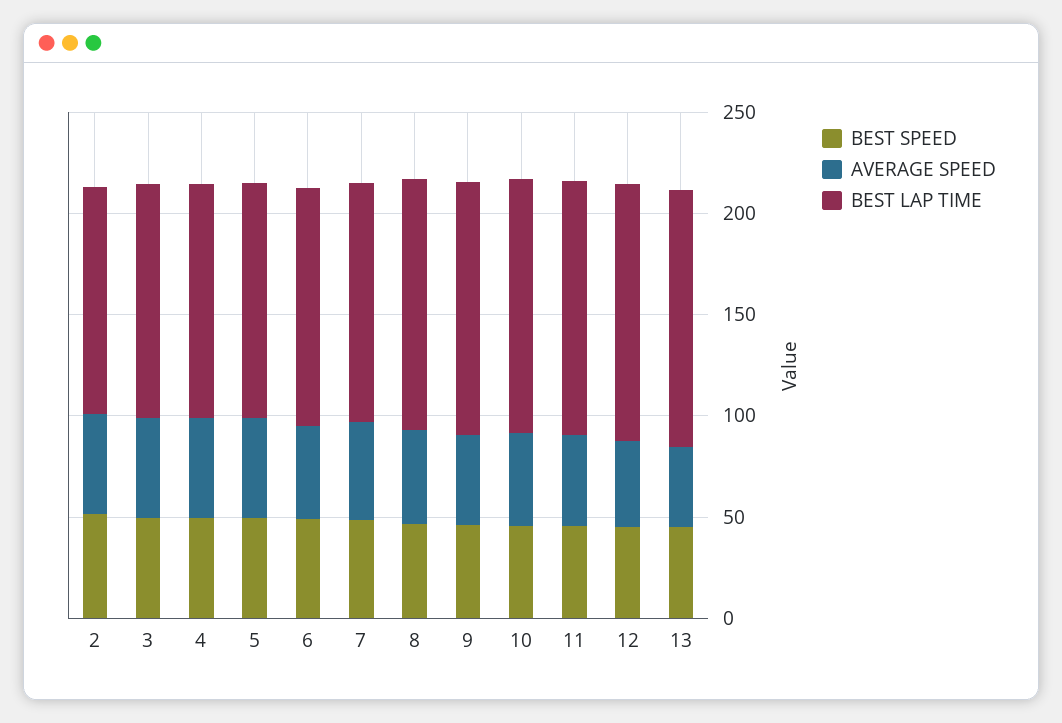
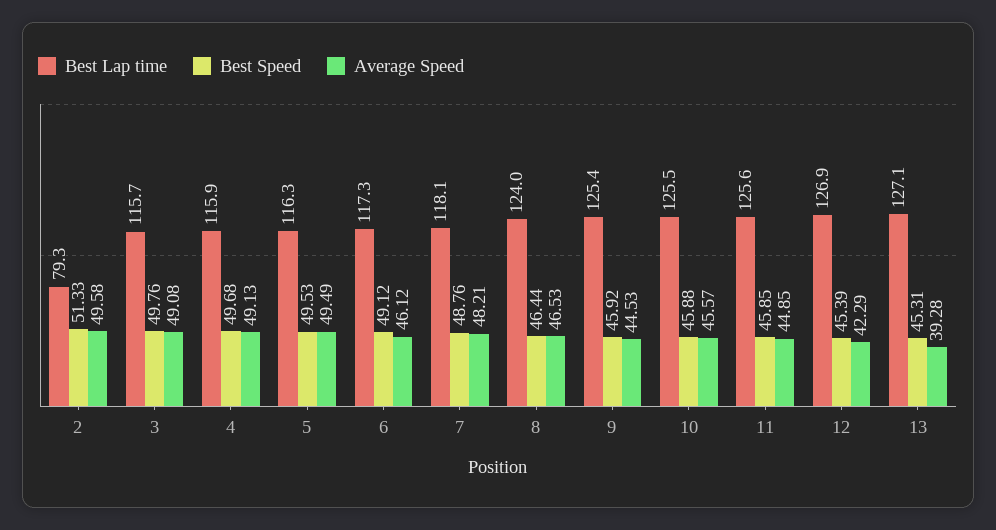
BEST LAP TIME, 2: 110 -> 79.3

